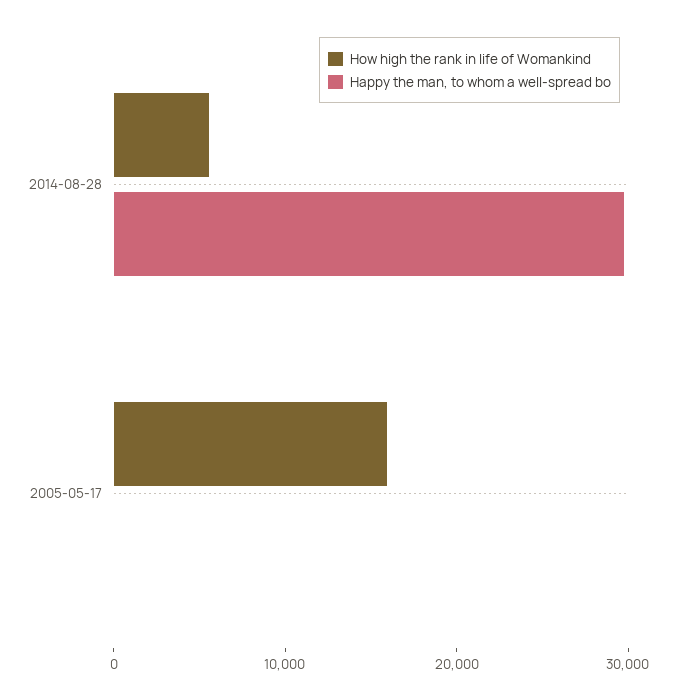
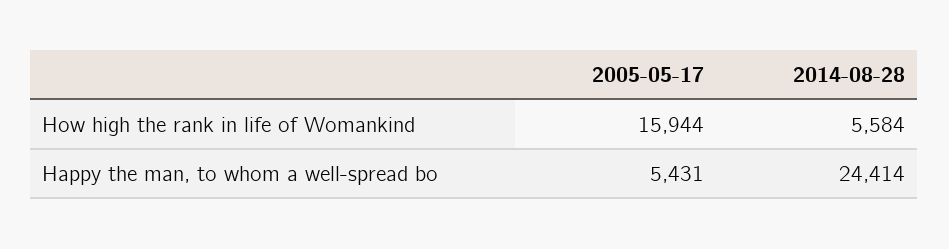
Happy the man, to whom a well-spread bo, 2014-08-28: 30000 -> 24414
Happy the man, to whom a well-spread bo, 2005-05-17: 0 -> 5431

